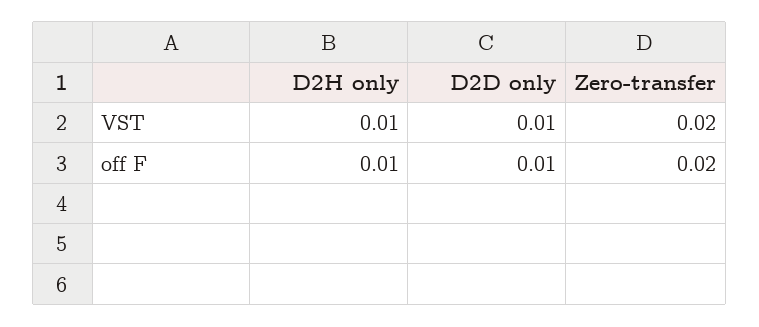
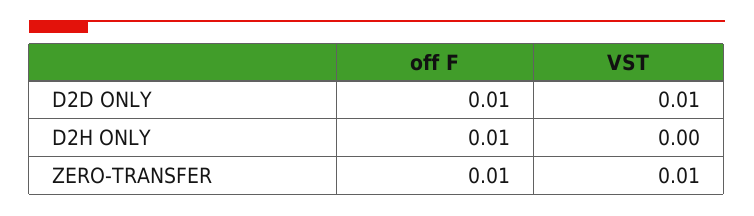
D2H only, VST: 0.01 -> 0
Zero-transfer, VST: 0.02 -> 0.01
Zero-transfer, off F: 0.02 -> 0.01

